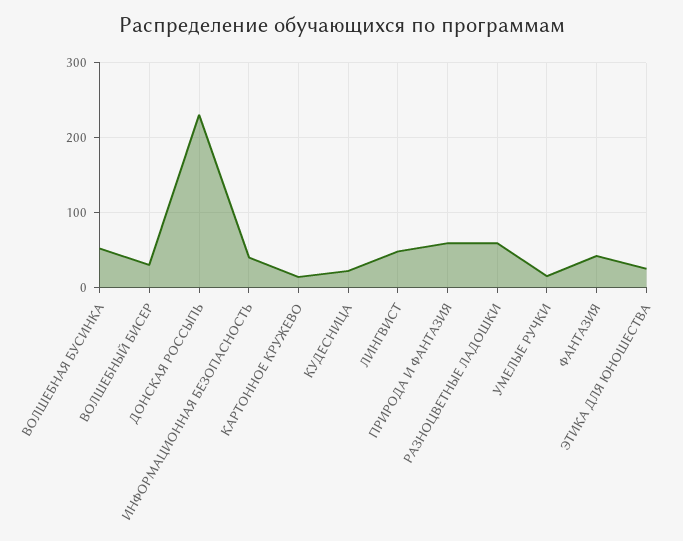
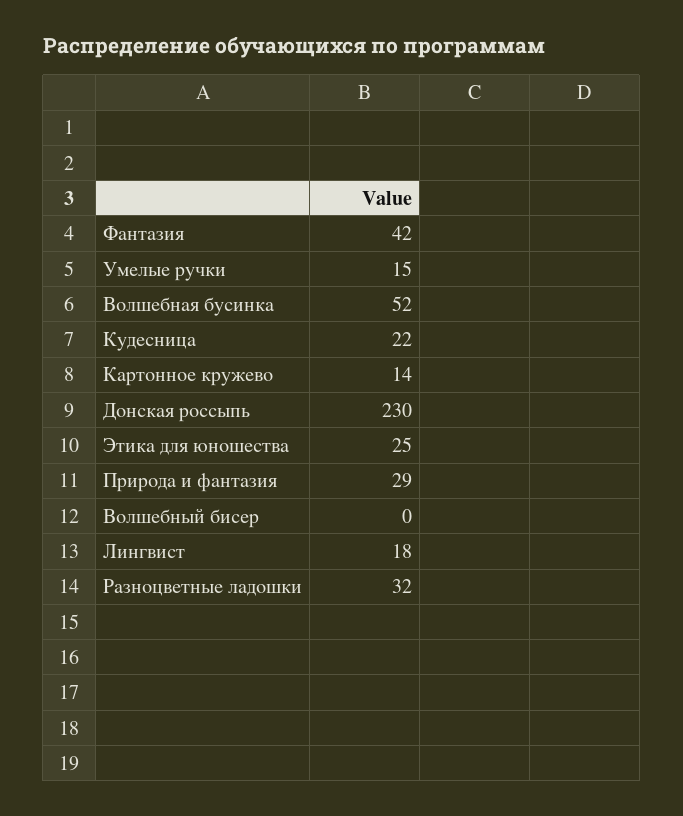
ВОЛШЕБНЫЙ БИСЕР: 30 -> 0
ИНФОРМАЦИОННАЯ БЕЗОПАСНОСТЬ: 40 -> none
ЛИНГВИСТ: 50 -> 18
ПРИРОДА И ФАНТАЗИЯ: 60 -> 29
РАЗНОЦВЕТНЫЕ ЛАДОШКИ: 60 -> 32

